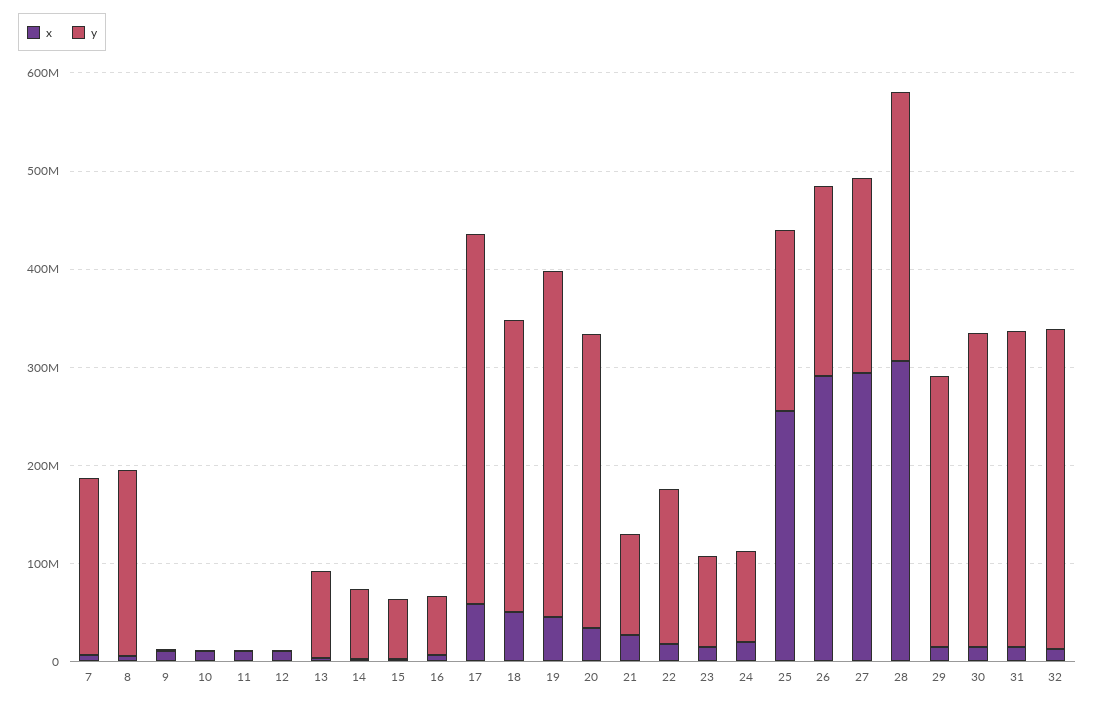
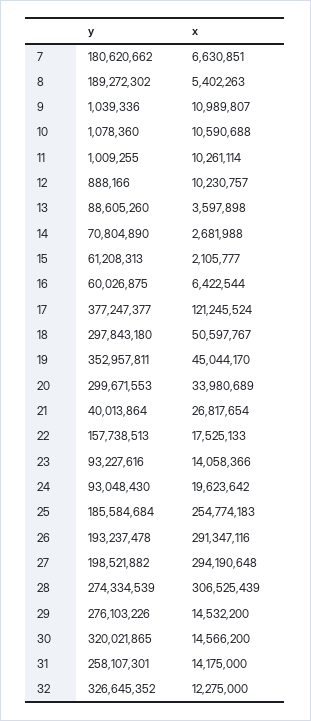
x, 17: 60000000 -> 121245524
y, 21: 100000000 -> 40013864
y, 31: 320000000 -> 258107301

